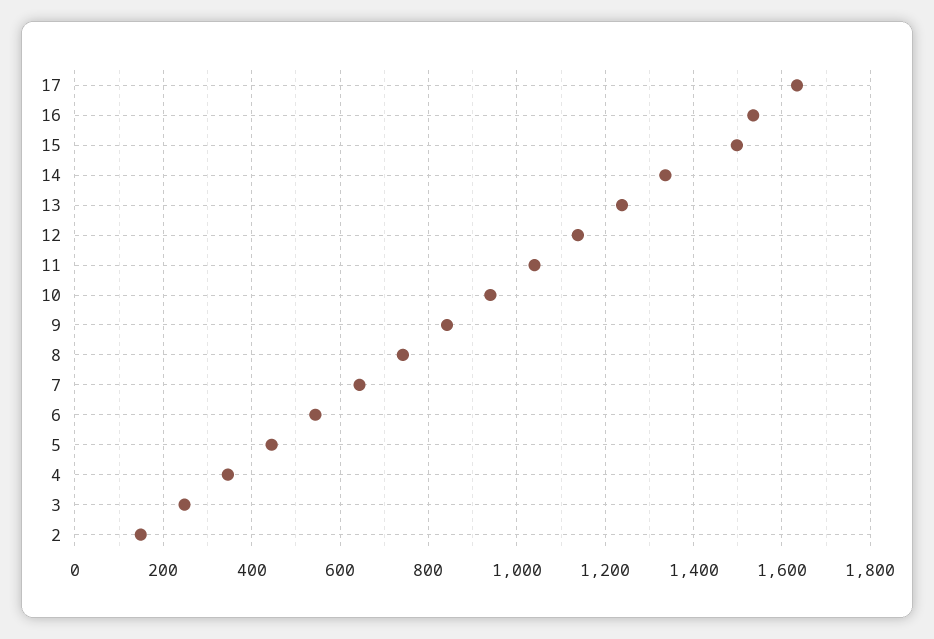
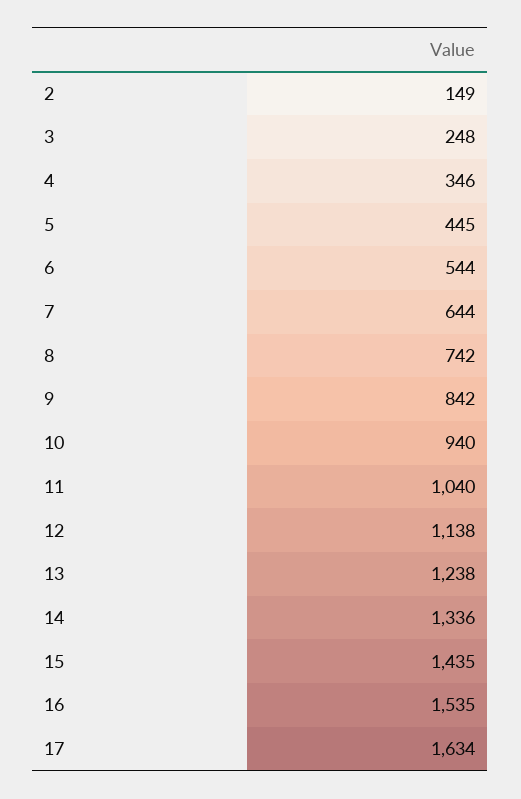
15: 1500 -> 1435

